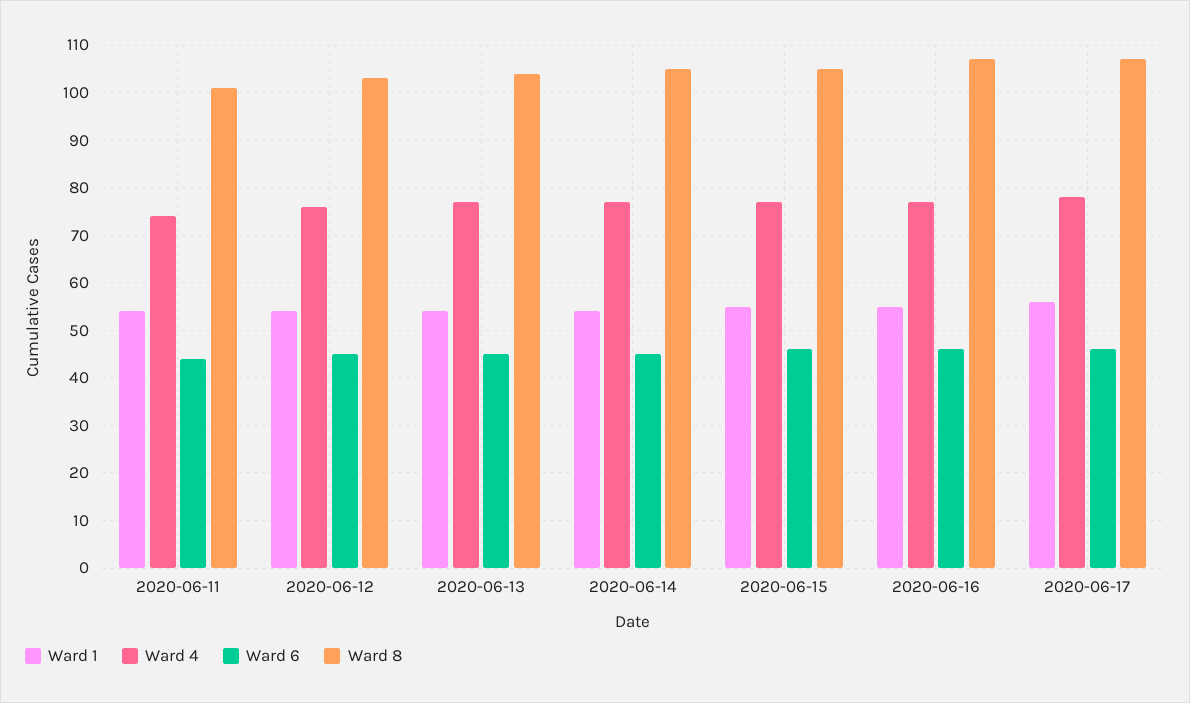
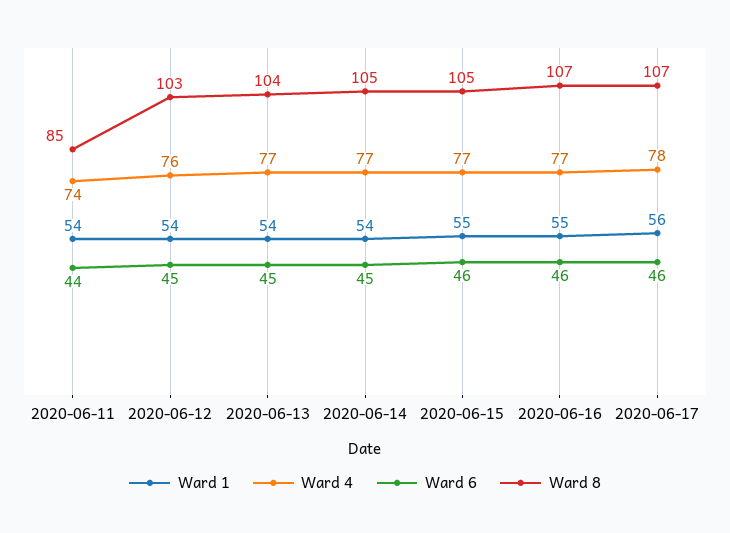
Ward 8, 2020-06-11: 100 -> 85

